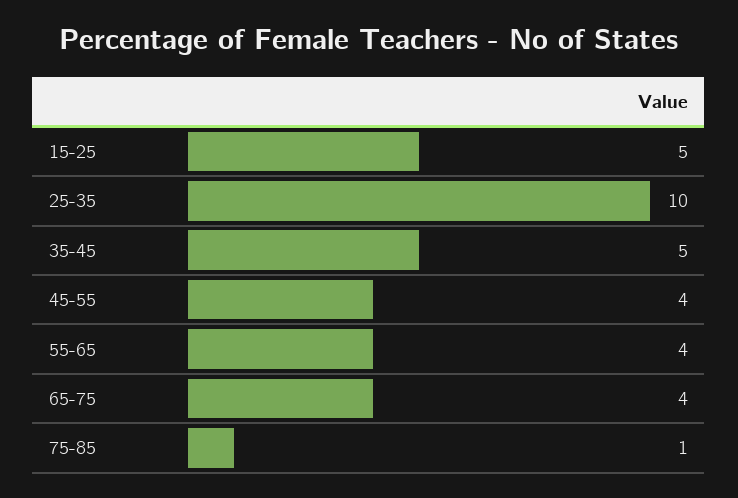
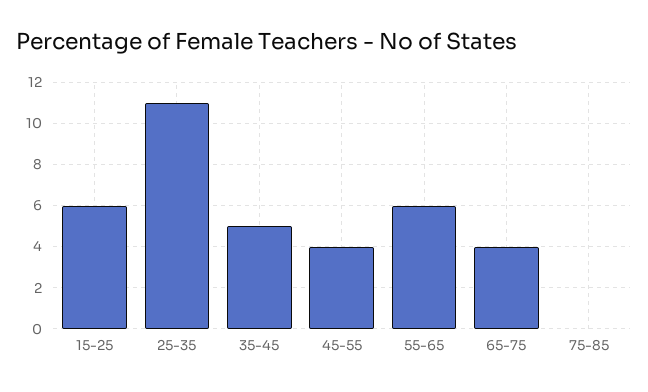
15-25: 5 -> 6
25-35: 10 -> 11
55-65: 4 -> 6
75-85: 1 -> 0

